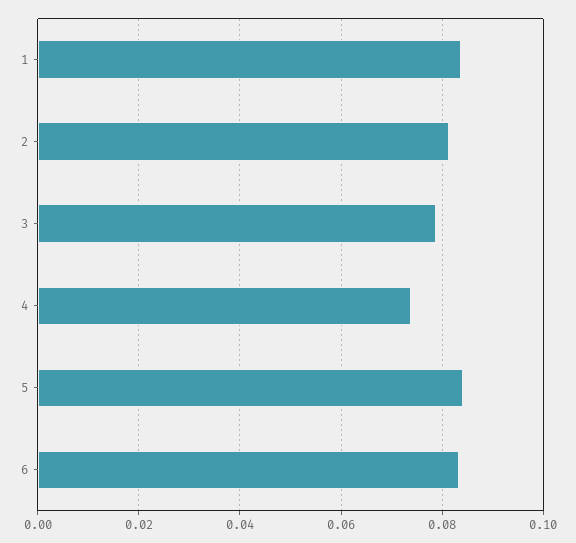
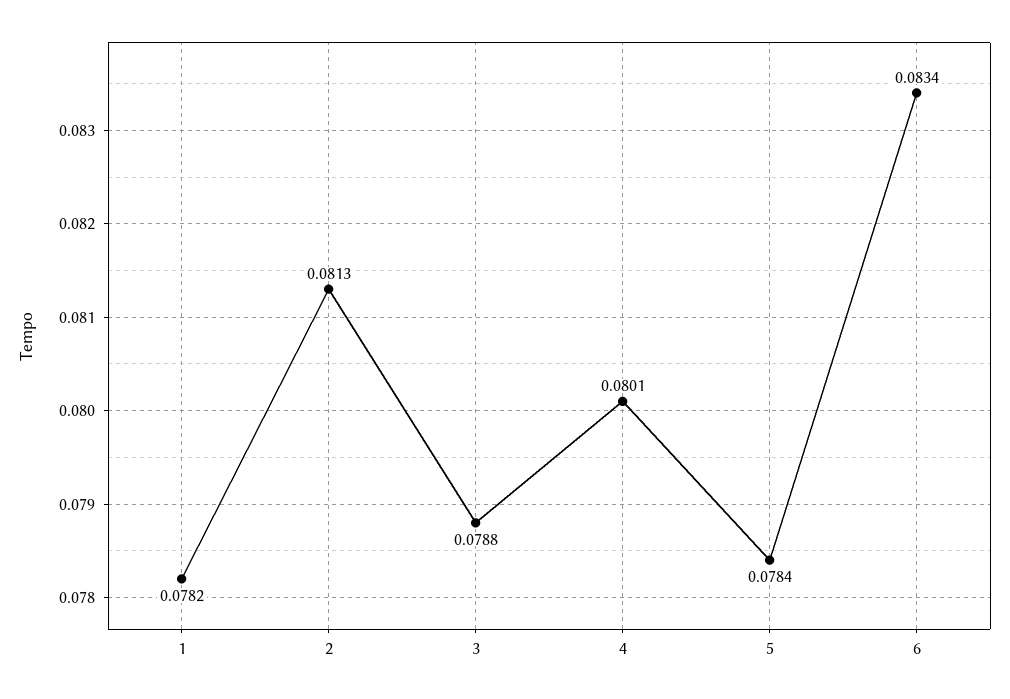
1: 0.084 -> 0.0782
4: 0.074 -> 0.0801
5: 0.084 -> 0.0784

